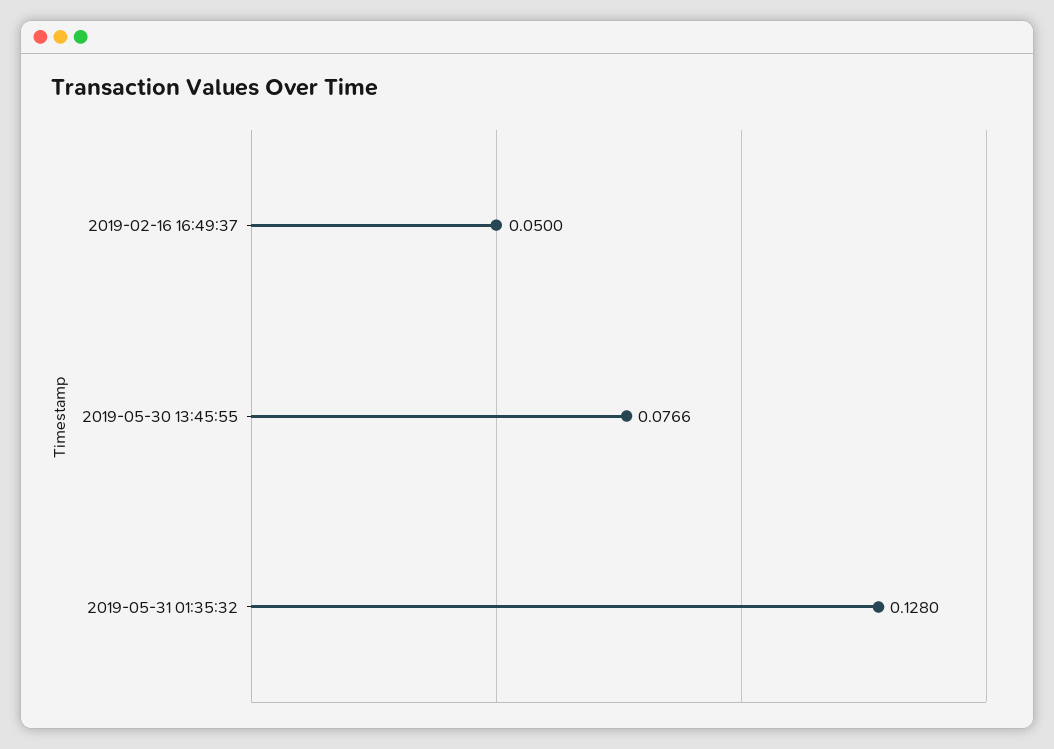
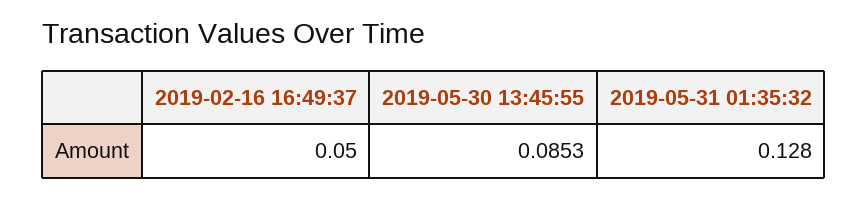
2019-05-30 13:45:55: 0.0766 -> 0.0853

